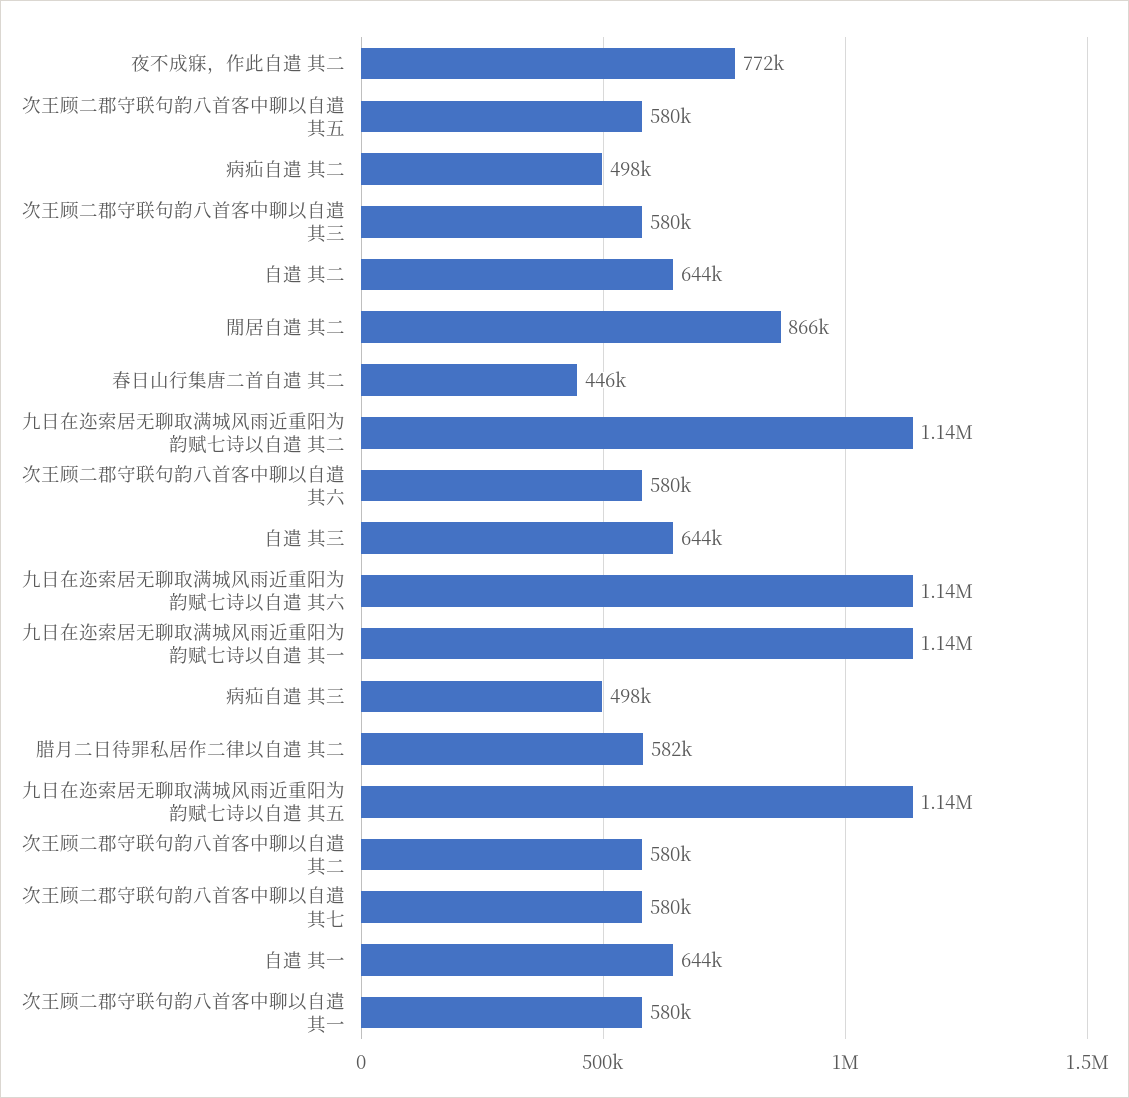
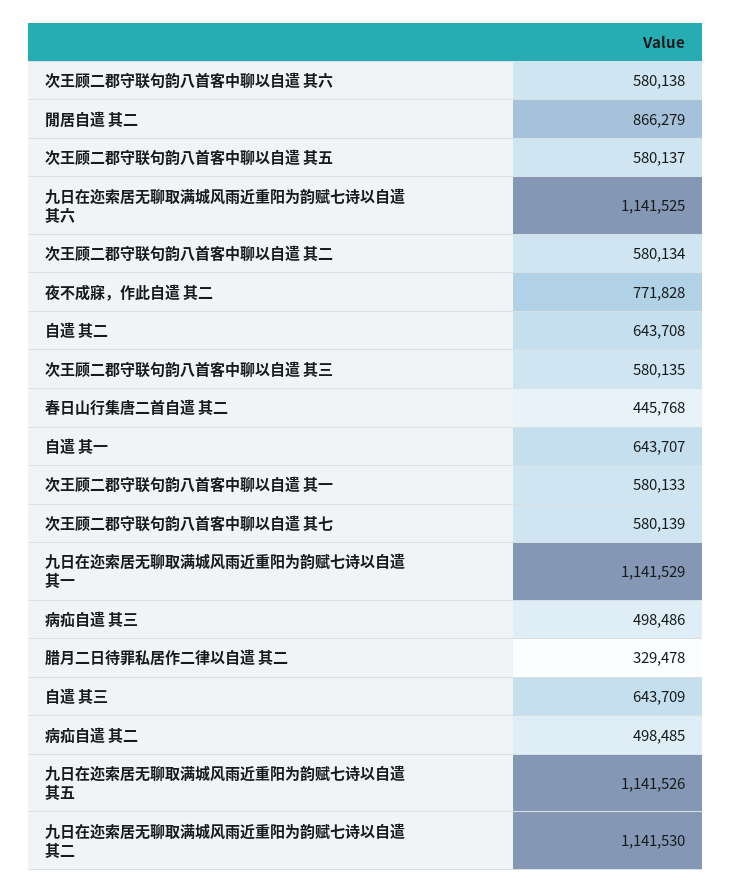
腊月二日待罪私居作二律以自遣 其二: 582000 -> 329478

